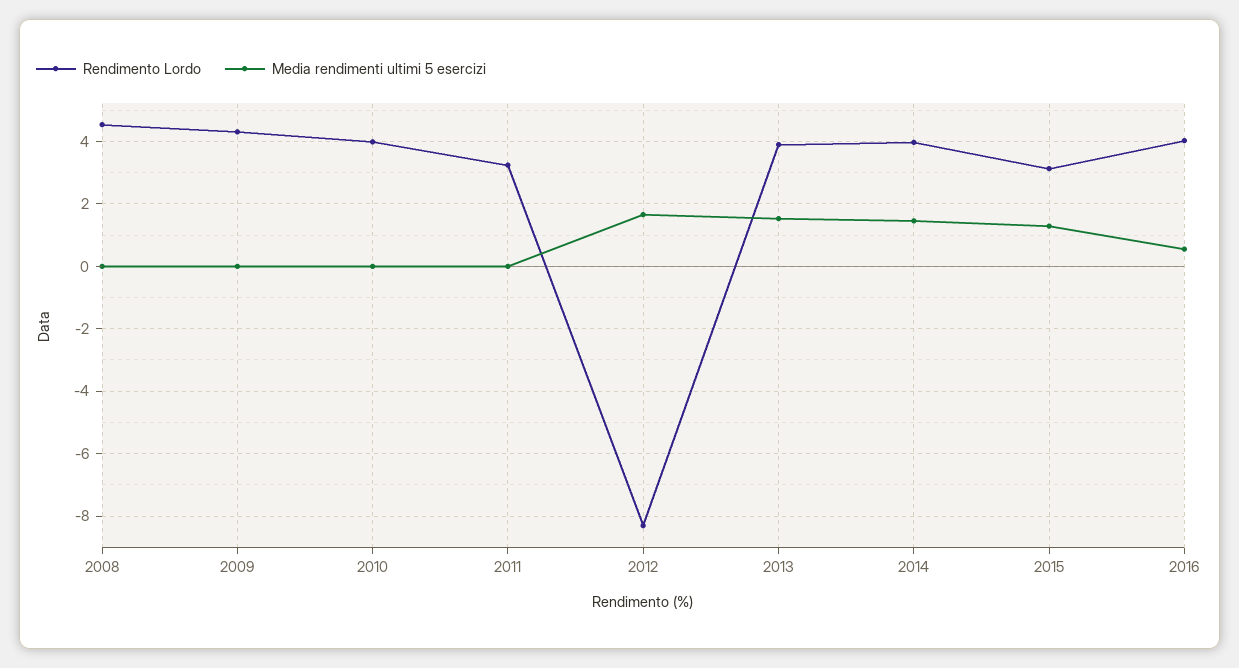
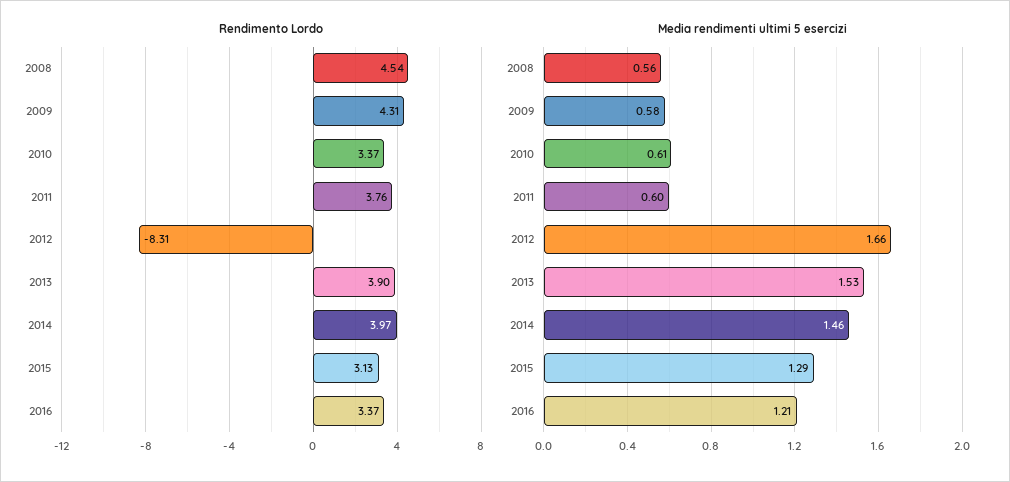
Media rendimenti ultimi 5 esercizi, 2008: 0 -> 0.56
Media rendimenti ultimi 5 esercizi, 2009: 0 -> 0.58
Rendimento Lordo, 2010: 4 -> 3.37
Media rendimenti ultimi 5 esercizi, 2010: 0 -> 0.61
Rendimento Lordo, 2011: 3.2 -> 3.76
Media rendimenti ultimi 5 esercizi, 2011: 0 -> 0.6
Rendimento Lordo, 2016: 4 -> 3.37
Media rendimenti ultimi 5 esercizi, 2016: 0.6 -> 1.21

